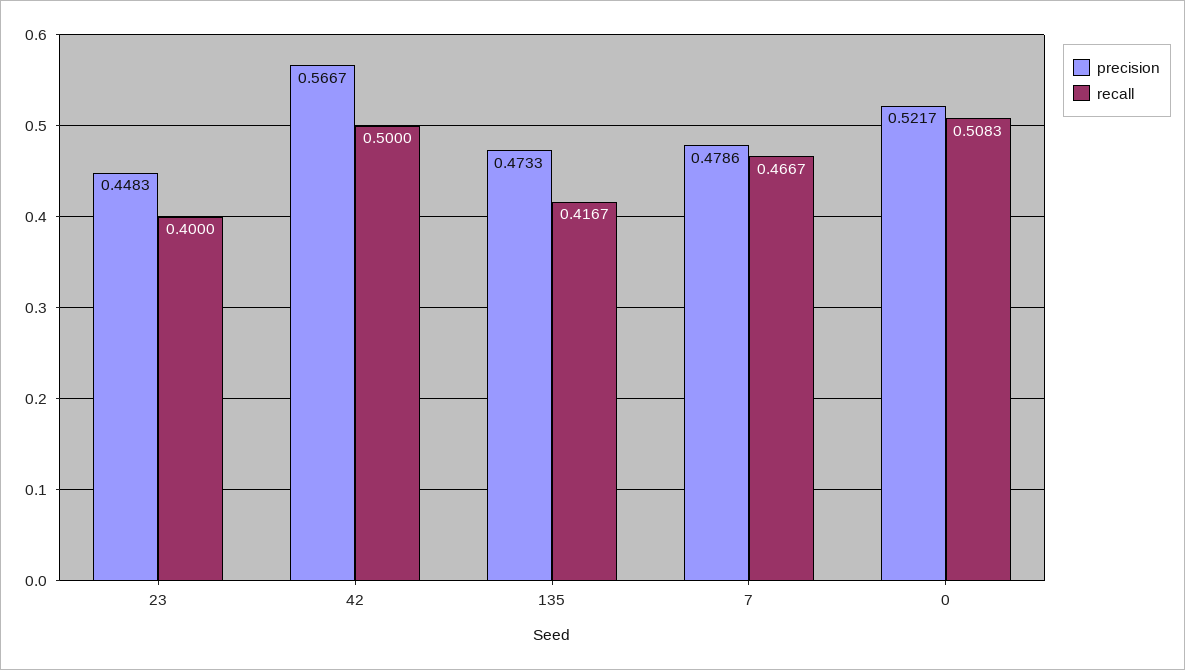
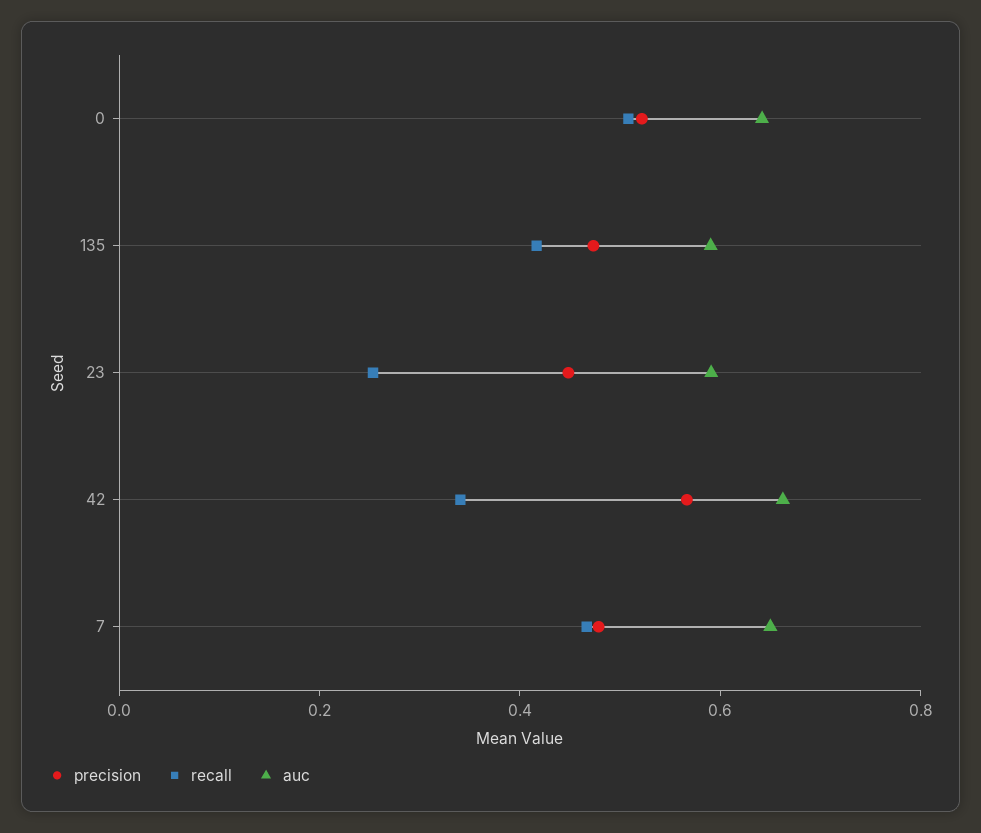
recall, 23: 0.4 -> 0.25
recall, 42: 0.5 -> 0.35
auc, 0: none -> 0.65
auc, 135: none -> 0.6
auc, 23: none -> 0.6
auc, 42: none -> 0.65
auc, 7: none -> 0.65

